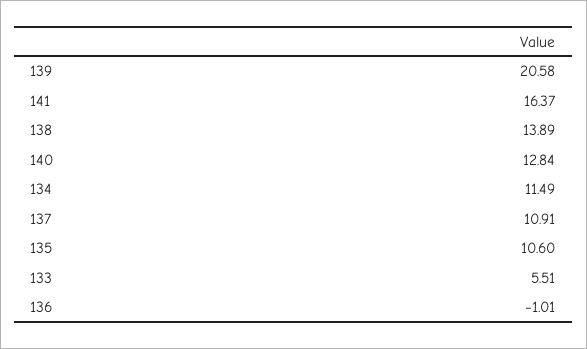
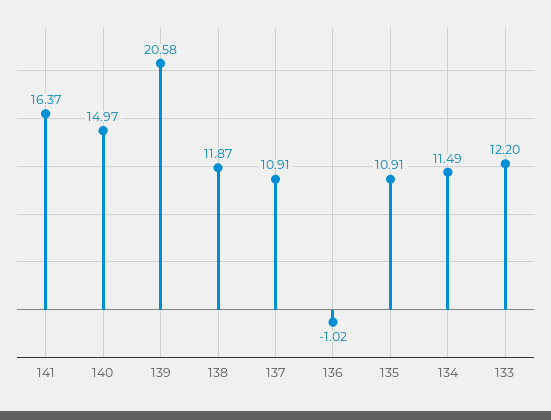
138: 13.89 -> 11.87
140: 12.84 -> 14.97
135: 10.6 -> 10.91
133: 5.51 -> 12.2
136: -1.01 -> -1.02

